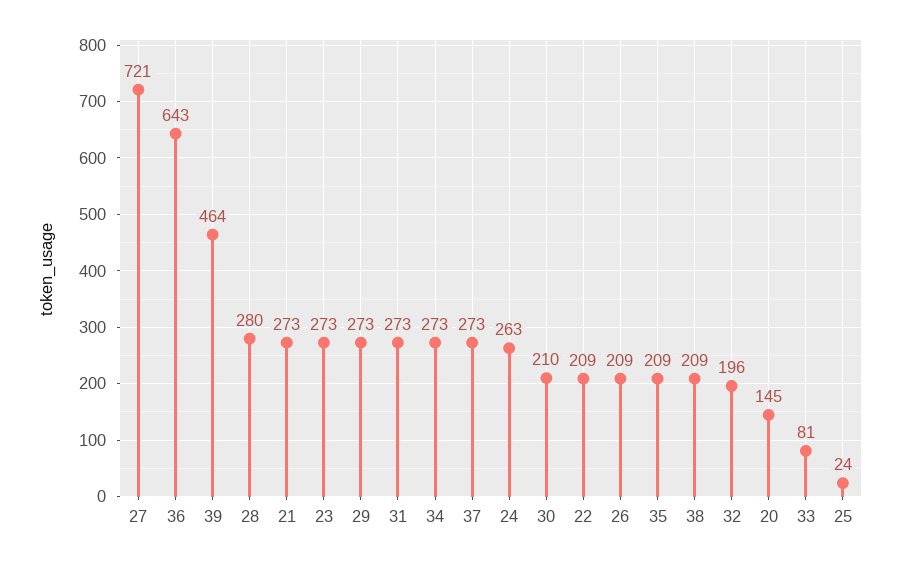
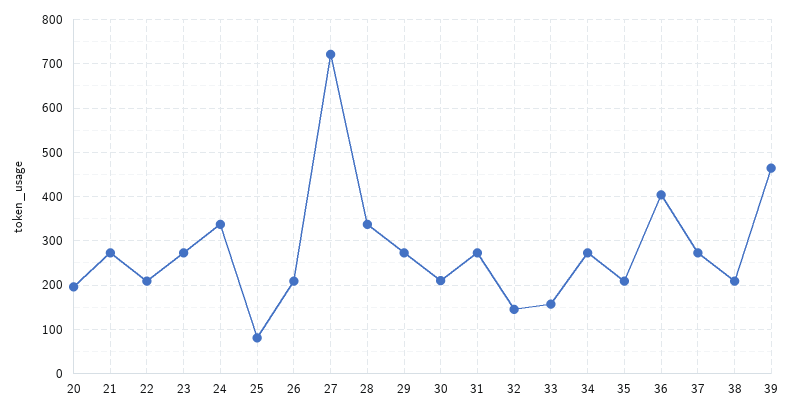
36: 643 -> 400
28: 280 -> 340
24: 263 -> 340
32: 196 -> 140
20: 145 -> 200
33: 81 -> 160
25: 24 -> 80

